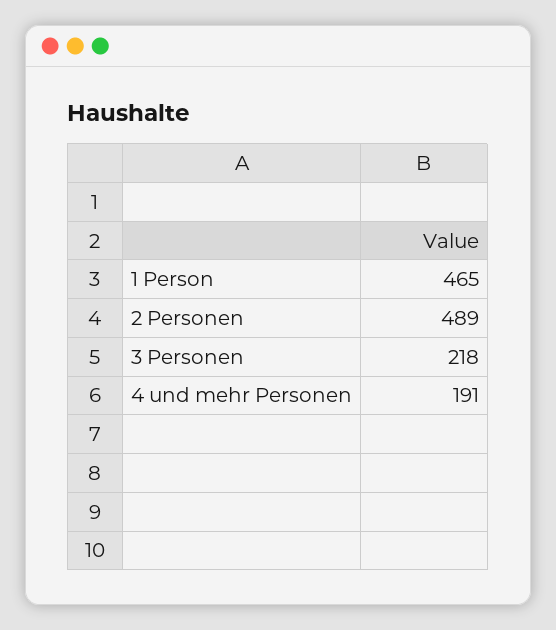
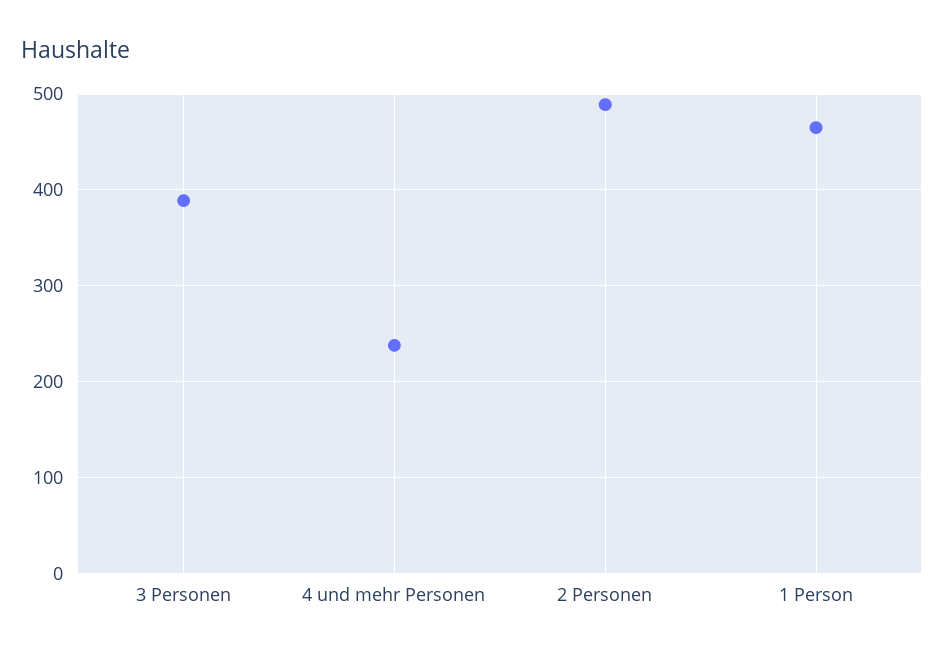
3 Personen: 218 -> 390
4 und mehr Personen: 191 -> 240

